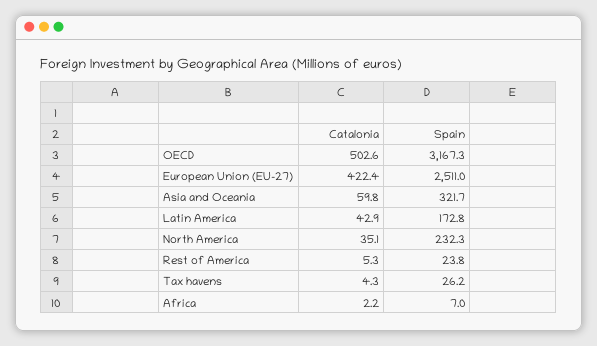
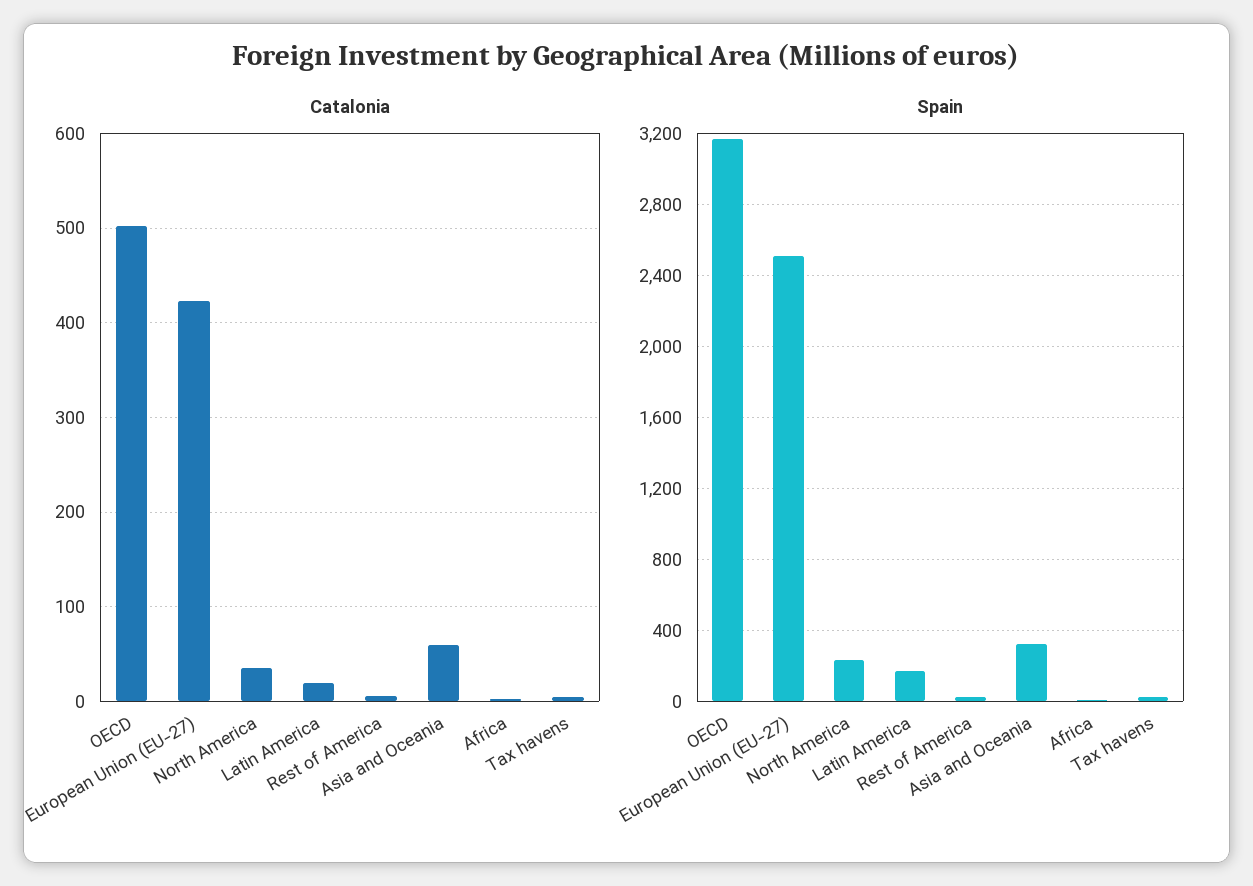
Catalonia, Latin America: 42.9 -> 20

